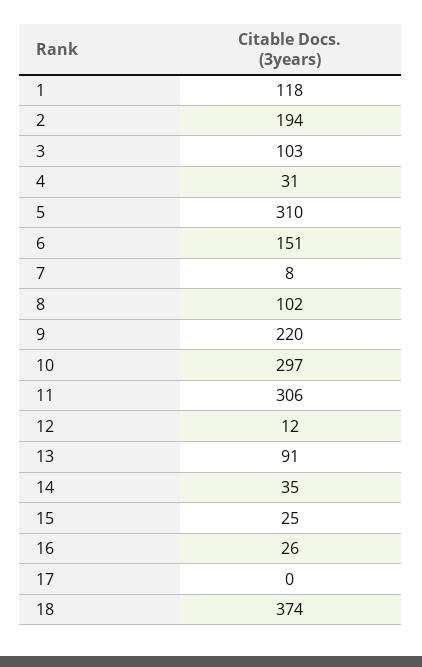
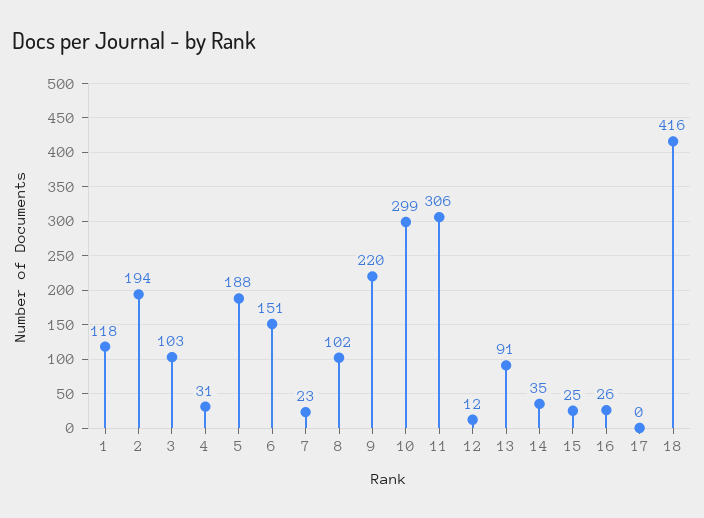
5: 310 -> 188
7: 8 -> 23
10: 297 -> 299
18: 374 -> 416

